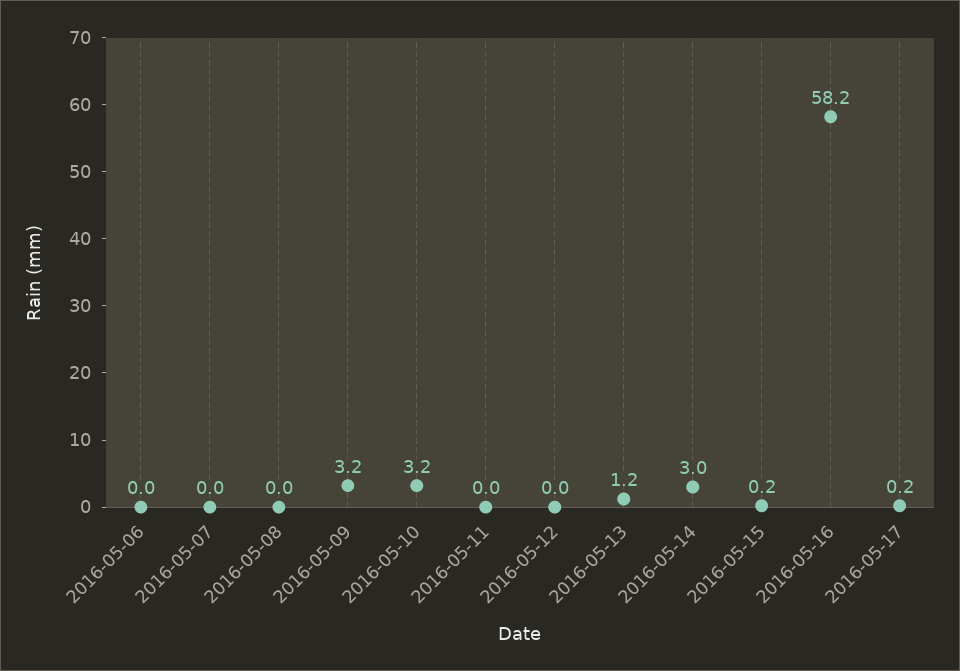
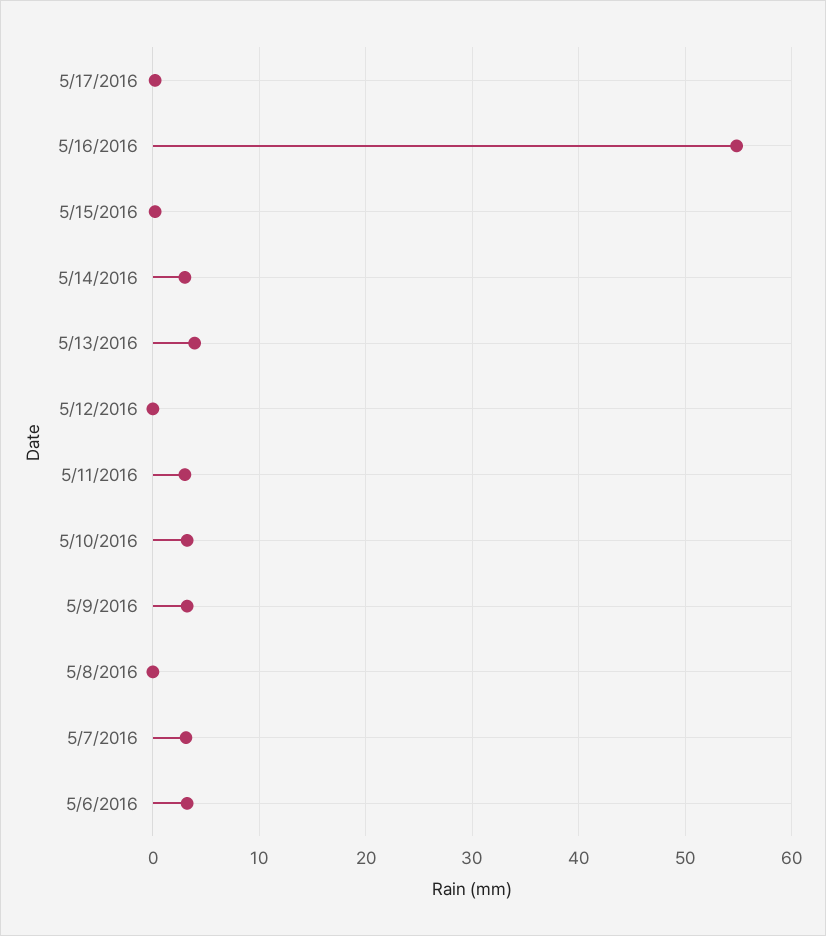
2016-05-06: 0 -> 3
2016-05-07: 0 -> 3
2016-05-11: 0 -> 3
2016-05-13: 1.2 -> 4
2016-05-16: 58.2 -> 55

